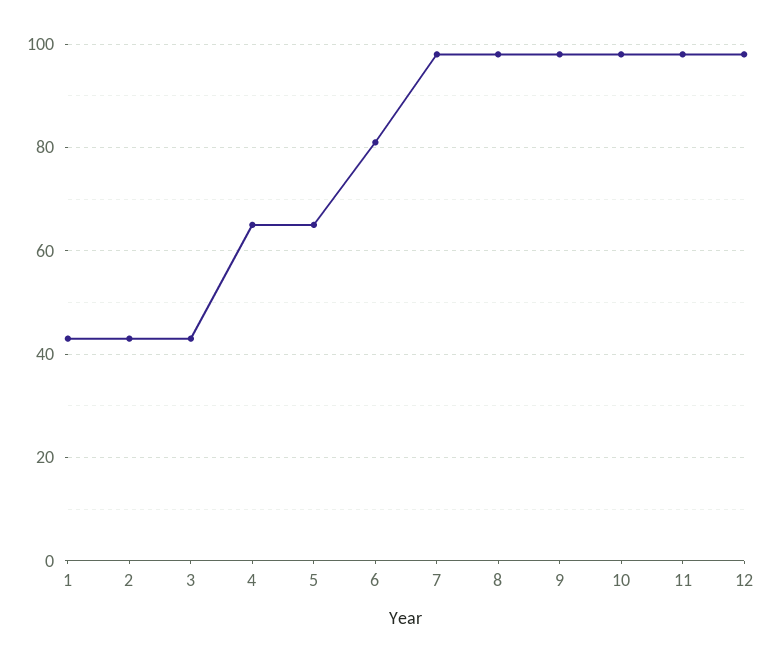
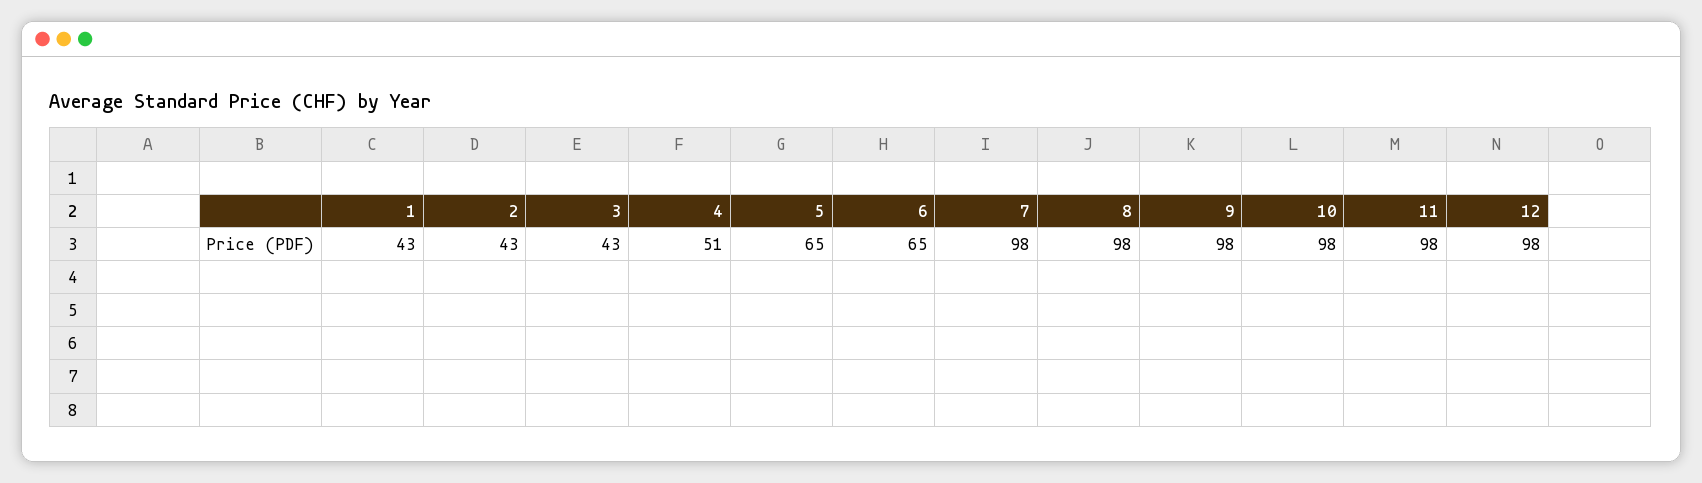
4: 65 -> 51
6: 80 -> 65

